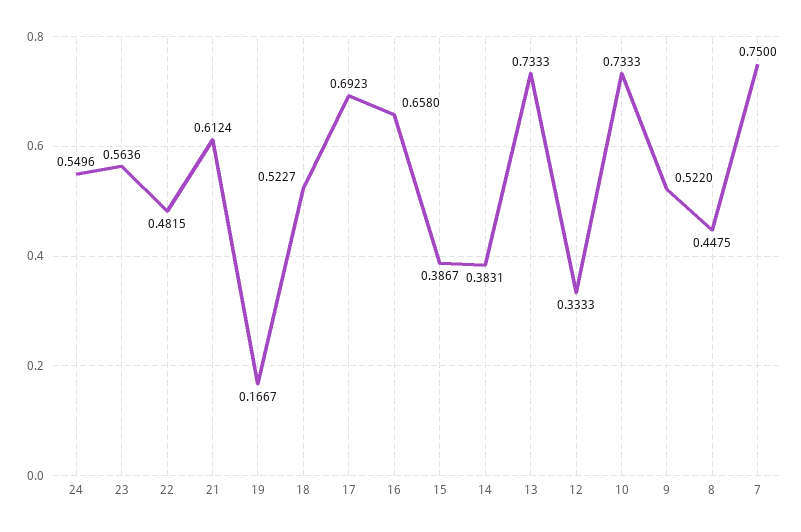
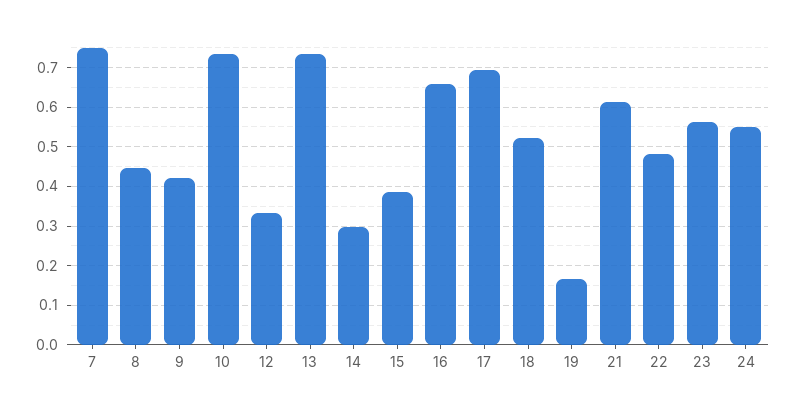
14: 0.3831 -> 0.3
9: 0.522 -> 0.42

